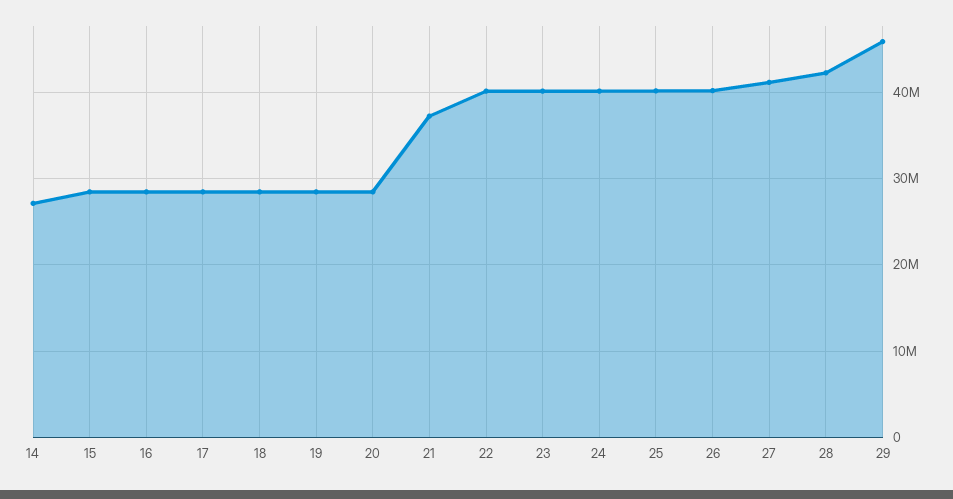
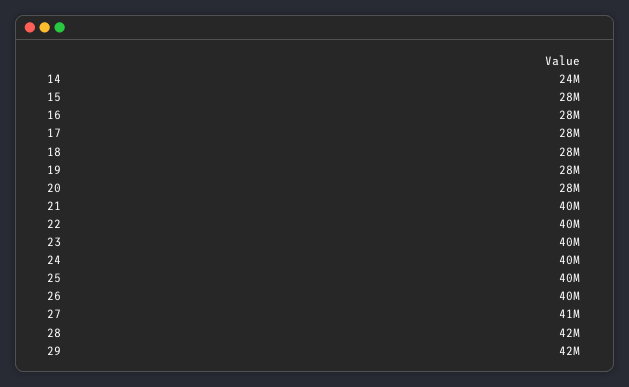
14: 27000000 -> 24000000
21: 37000000 -> 40000000
29: 46000000 -> 42000000

